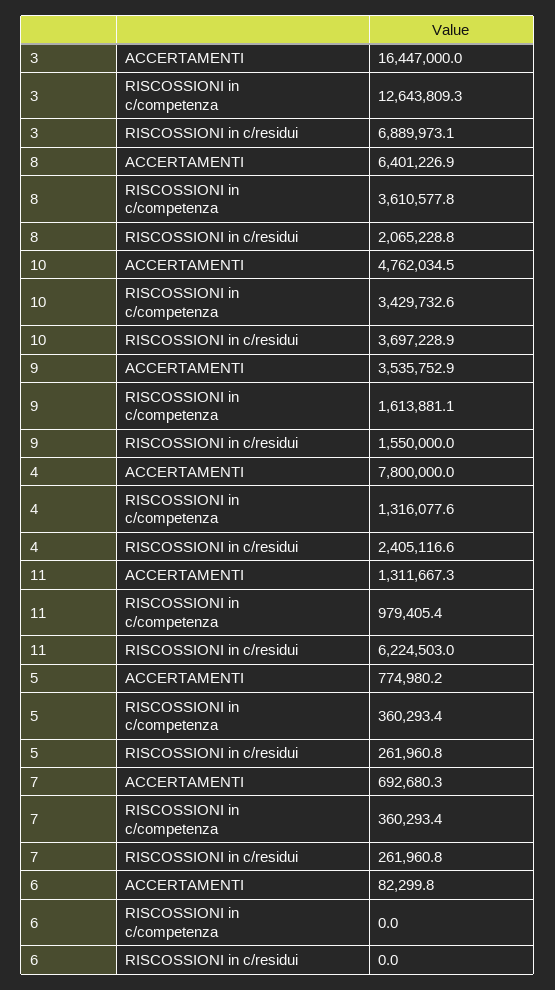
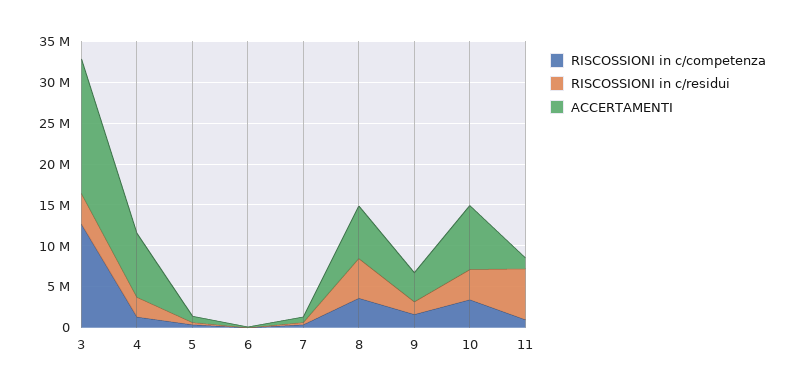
RISCOSSIONI in c/residui, 3: 6889973.1 -> 4000000
RISCOSSIONI in c/residui, 8: 2065228.8 -> 5000000
ACCERTAMENTI, 10: 4762034.5 -> 8000000

